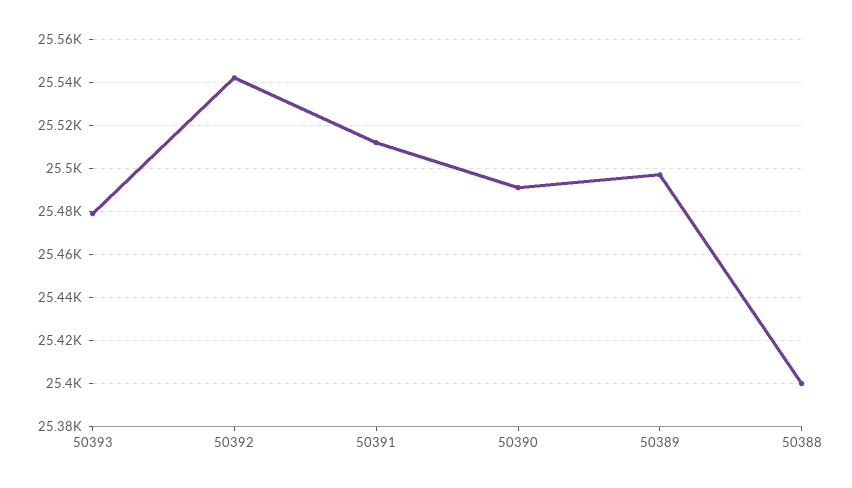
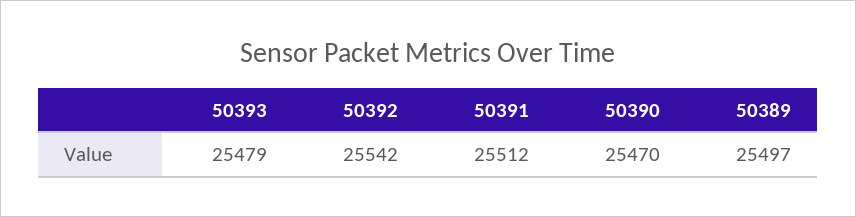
50390: 25490 -> 25470
50388: 25400 -> none

